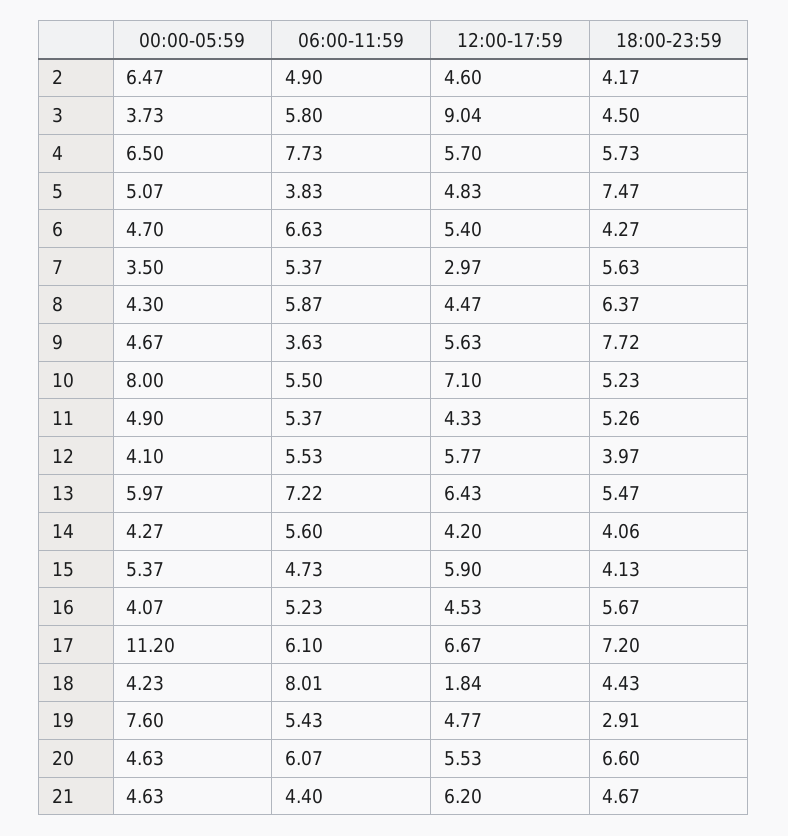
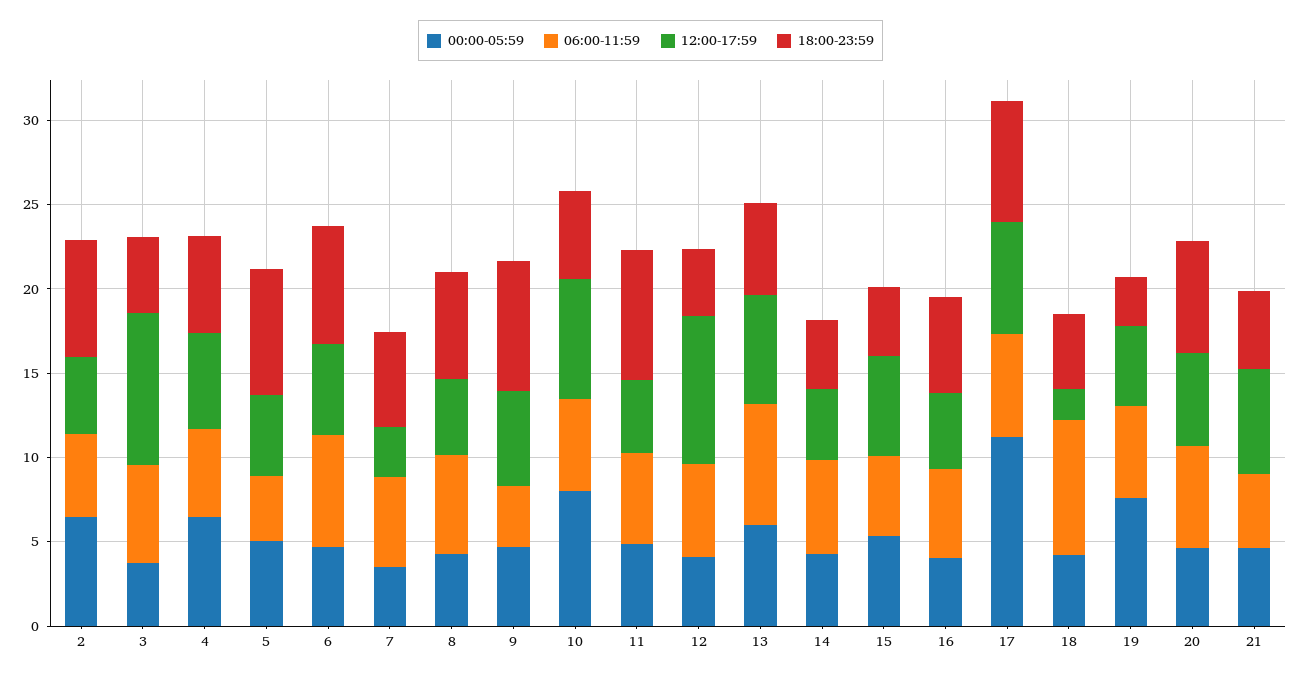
18:00-23:59, 2: 4.17 -> 7
06:00-11:59, 4: 7.73 -> 5
18:00-23:59, 6: 4.27 -> 7
18:00-23:59, 11: 5.26 -> 8
12:00-17:59, 12: 5.77 -> 9

